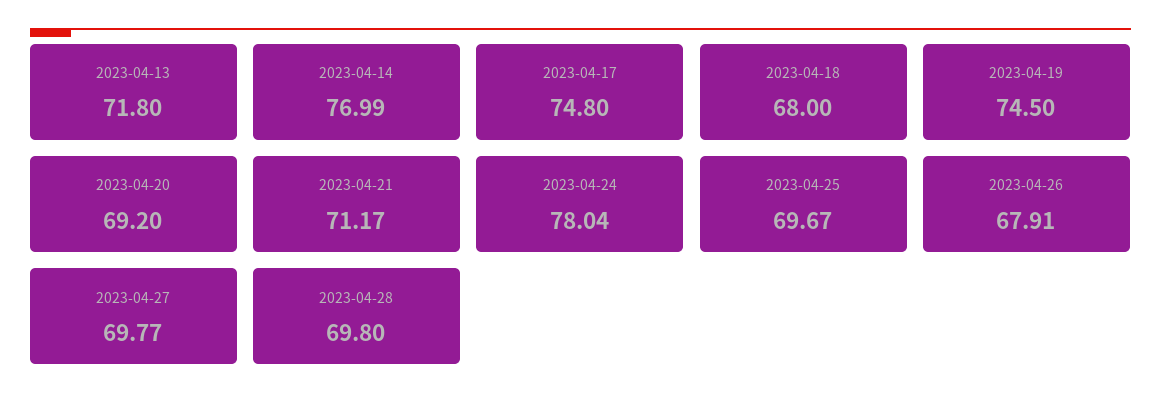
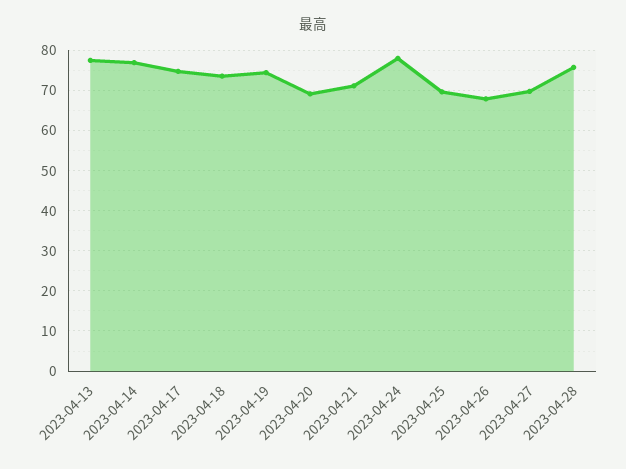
2023-04-13: 71.8 -> 78
2023-04-18: 68 -> 74
2023-04-28: 69.8 -> 76

